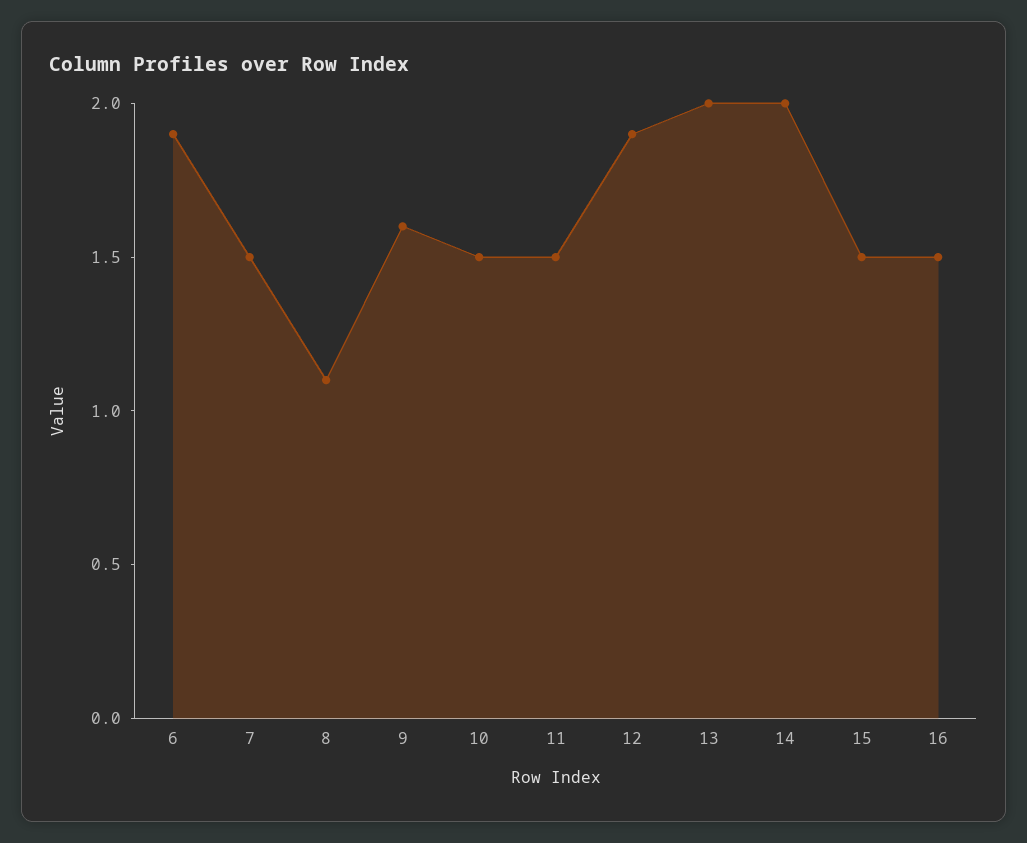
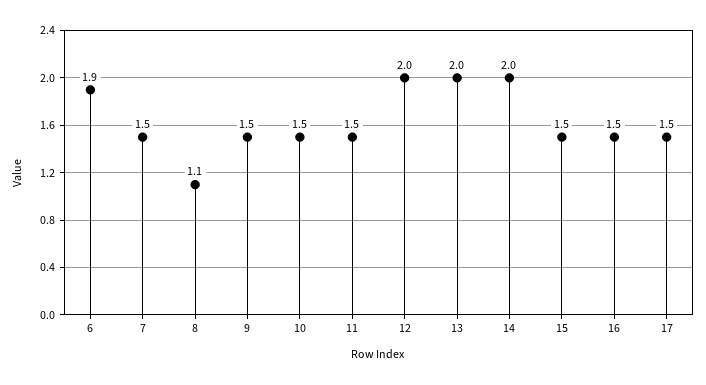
9: 1.6 -> 1.5
12: 1.9 -> 2
17: none -> 1.5

